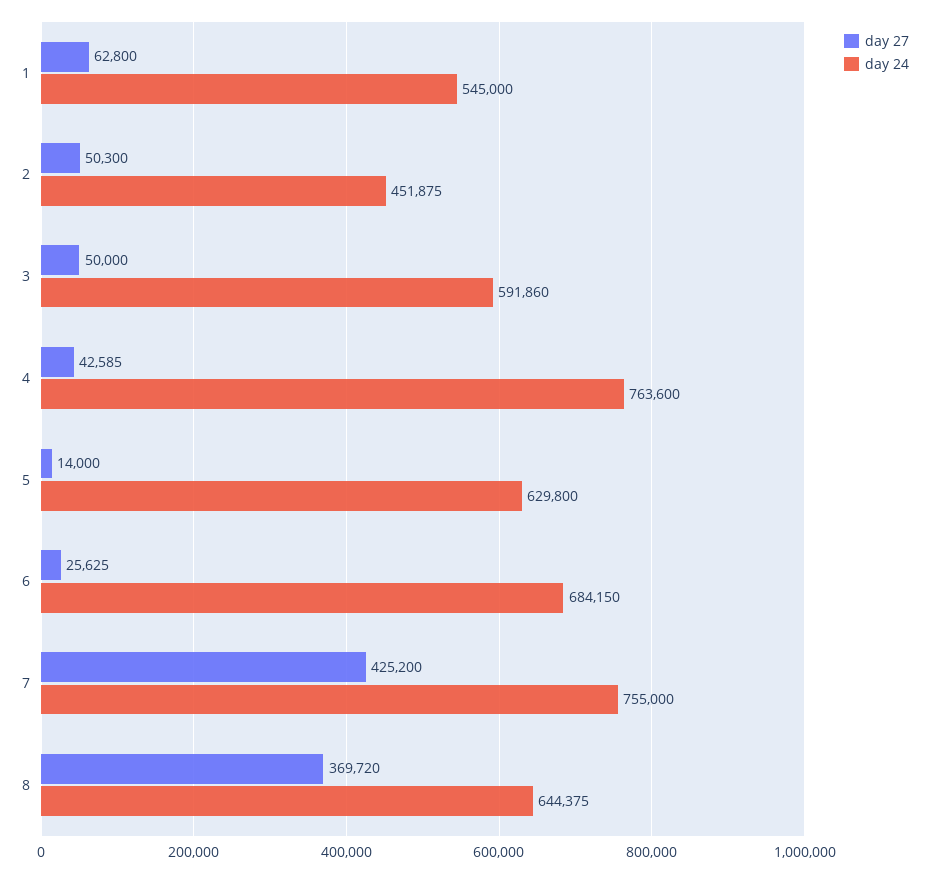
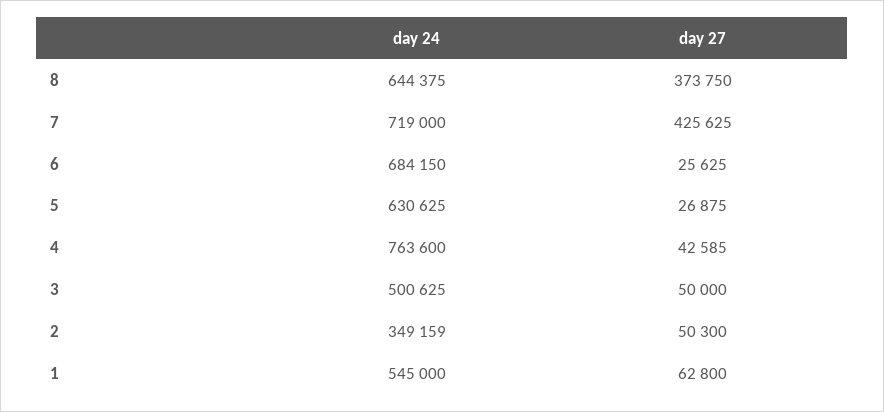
day 24, 2: 451875 -> 349159
day 24, 3: 591860 -> 500625
day 27, 5: 14000 -> 26875
day 24, 5: 629800 -> 630625
day 27, 7: 425200 -> 425625
day 24, 7: 755000 -> 719000
day 27, 8: 369720 -> 373750

